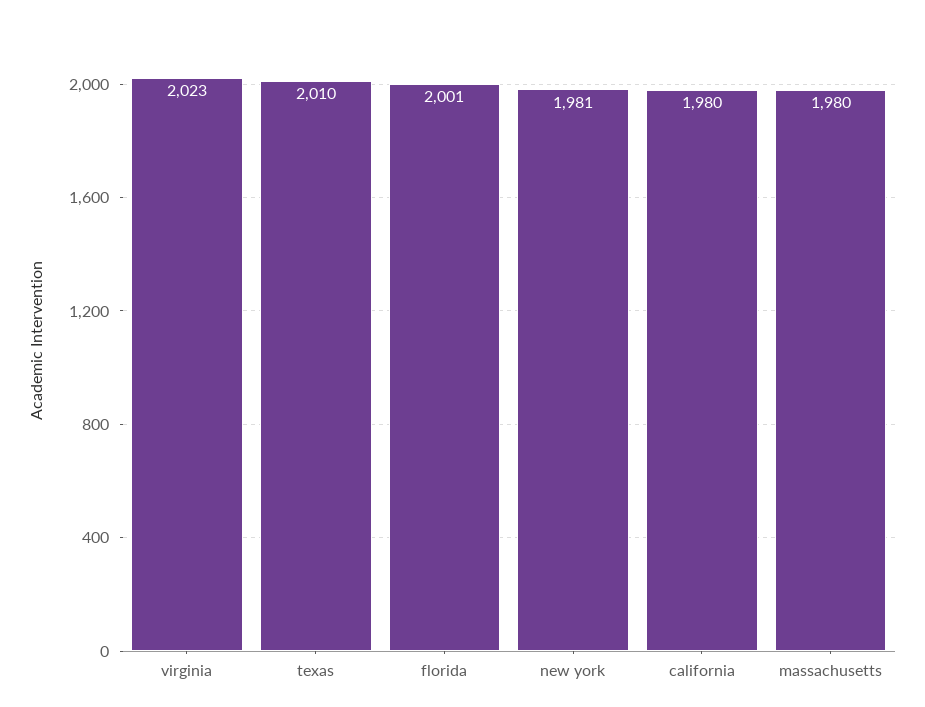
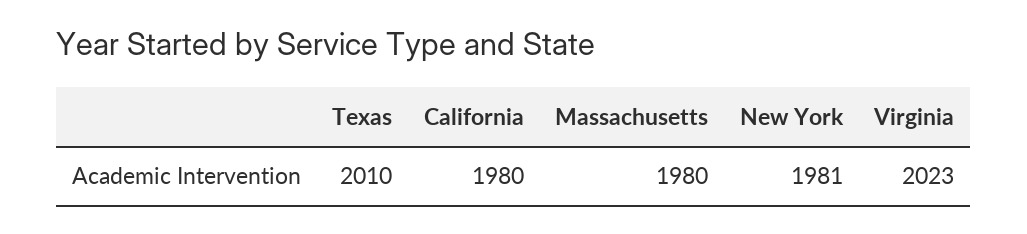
florida: 2001 -> none

